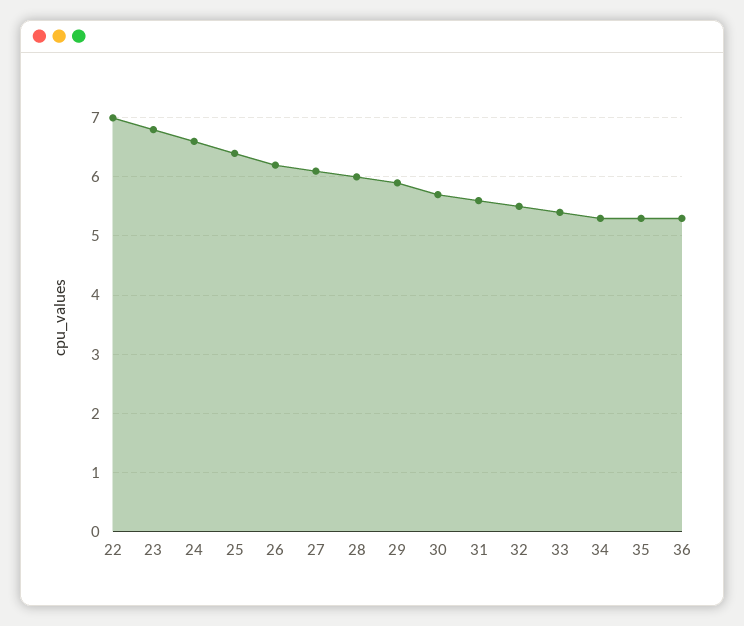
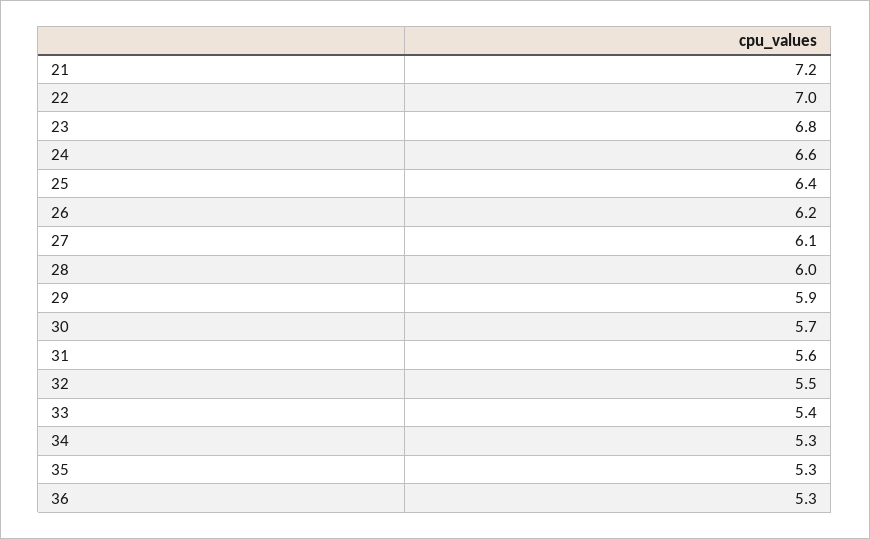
21: none -> 7.2

